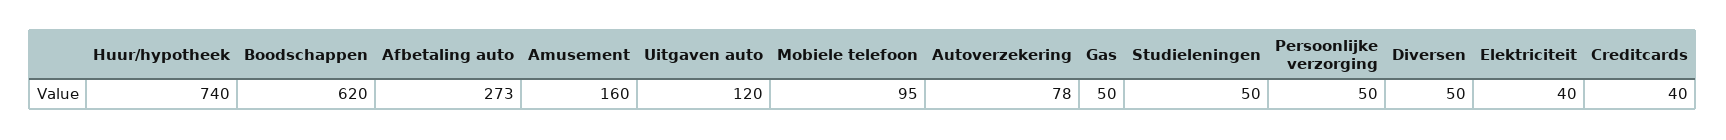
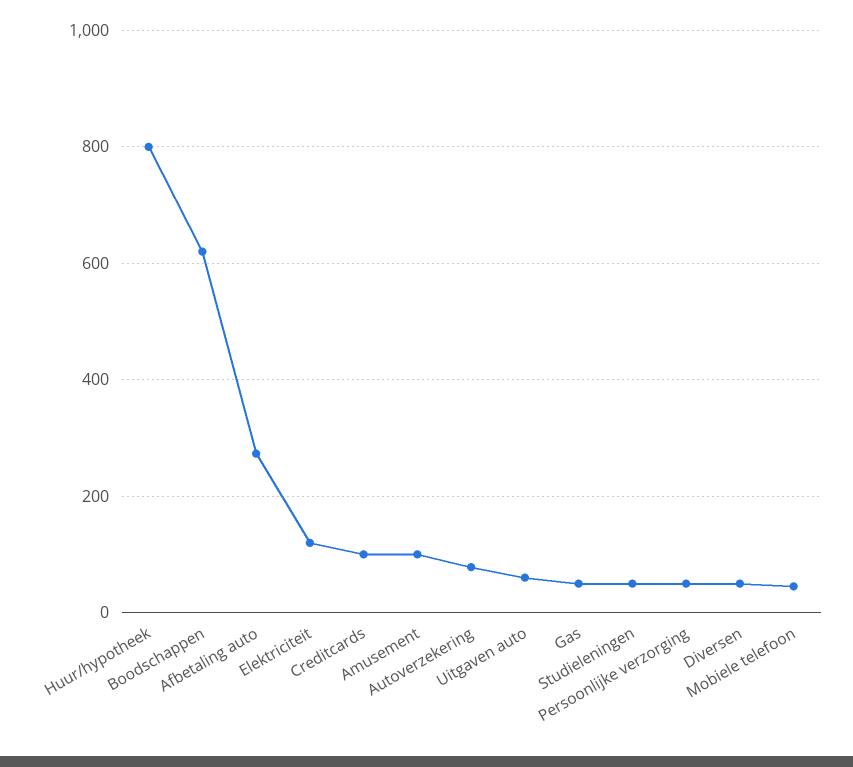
Huur/hypotheek: 740 -> 800
Amusement: 160 -> 100
Uitgaven auto: 120 -> 60
Mobiele telefoon: 95 -> 40
Elektriciteit: 40 -> 120
Creditcards: 40 -> 100

